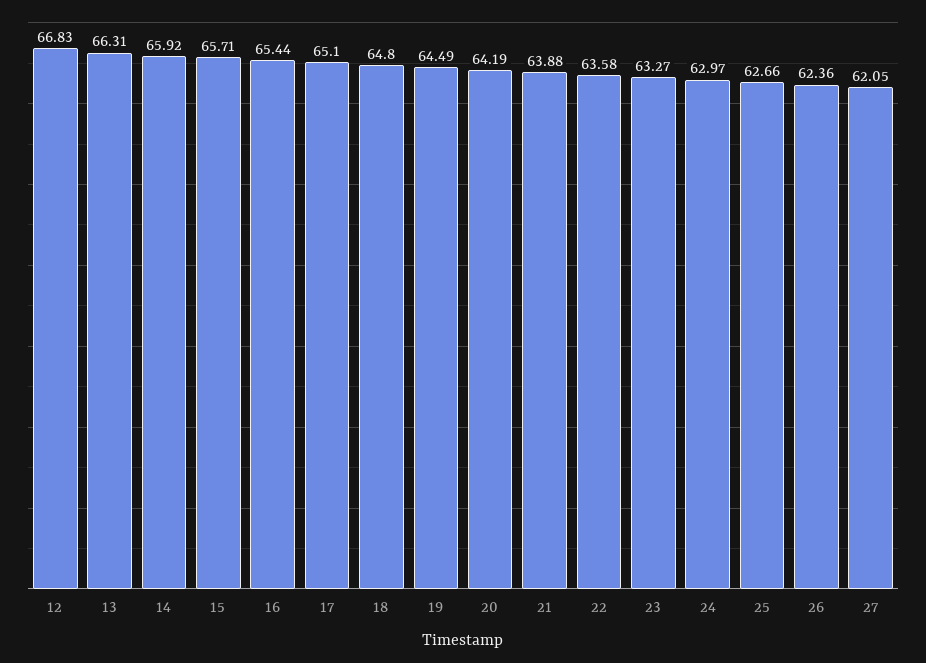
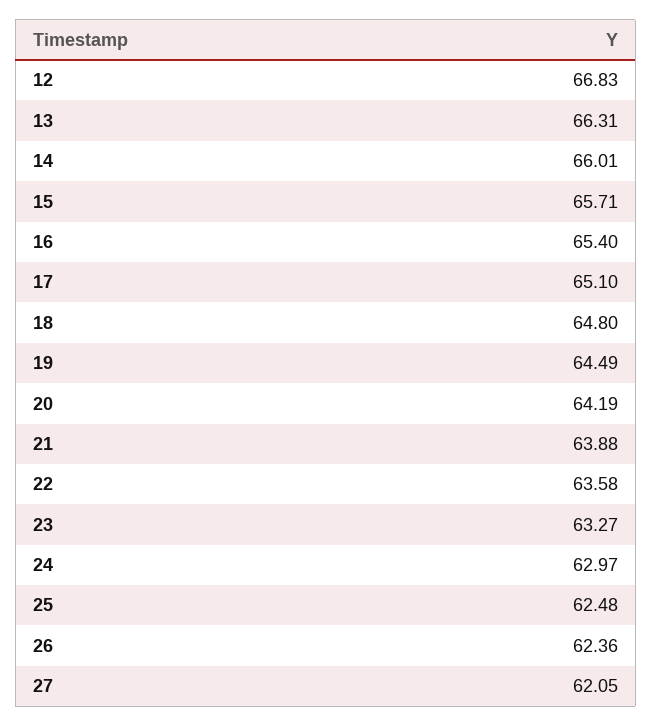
14: 65.92 -> 66.01
16: 65.44 -> 65.4
25: 62.66 -> 62.48

